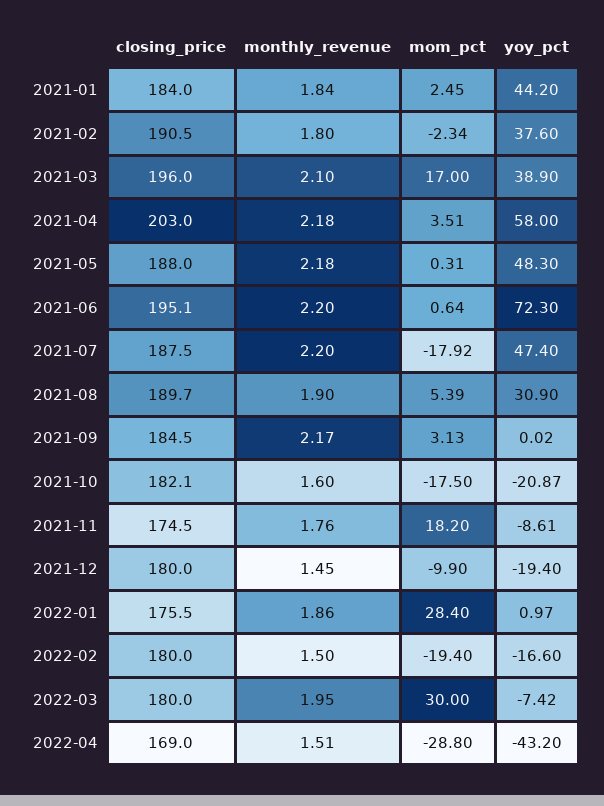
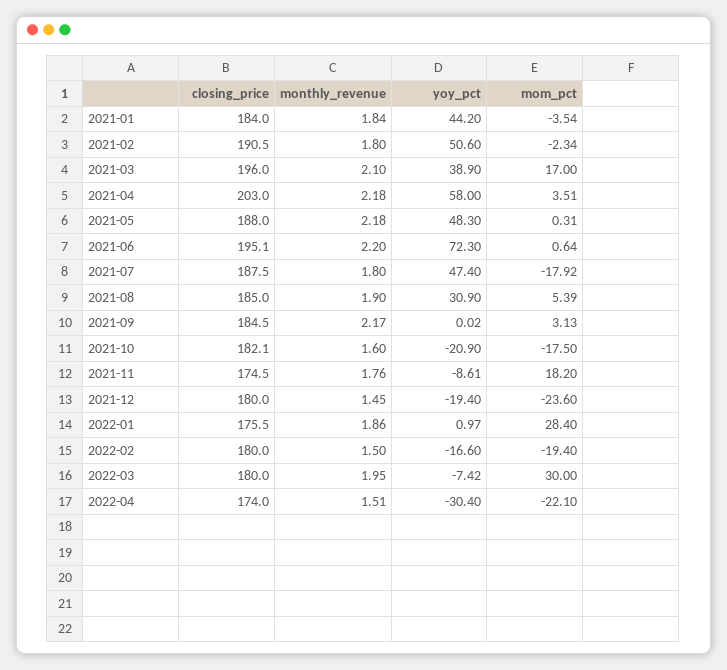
mom_pct, 2021-01: 2.45 -> -3.54
yoy_pct, 2021-02: 37.6 -> 50.6
monthly_revenue, 2021-07: 2.2 -> 1.8
closing_price, 2021-08: 189.7 -> 185
yoy_pct, 2021-10: -20.87 -> -20.9
mom_pct, 2021-12: -9.9 -> -23.6
closing_price, 2022-04: 169 -> 174
mom_pct, 2022-04: -28.8 -> -22.1
yoy_pct, 2022-04: -43.2 -> -30.4

